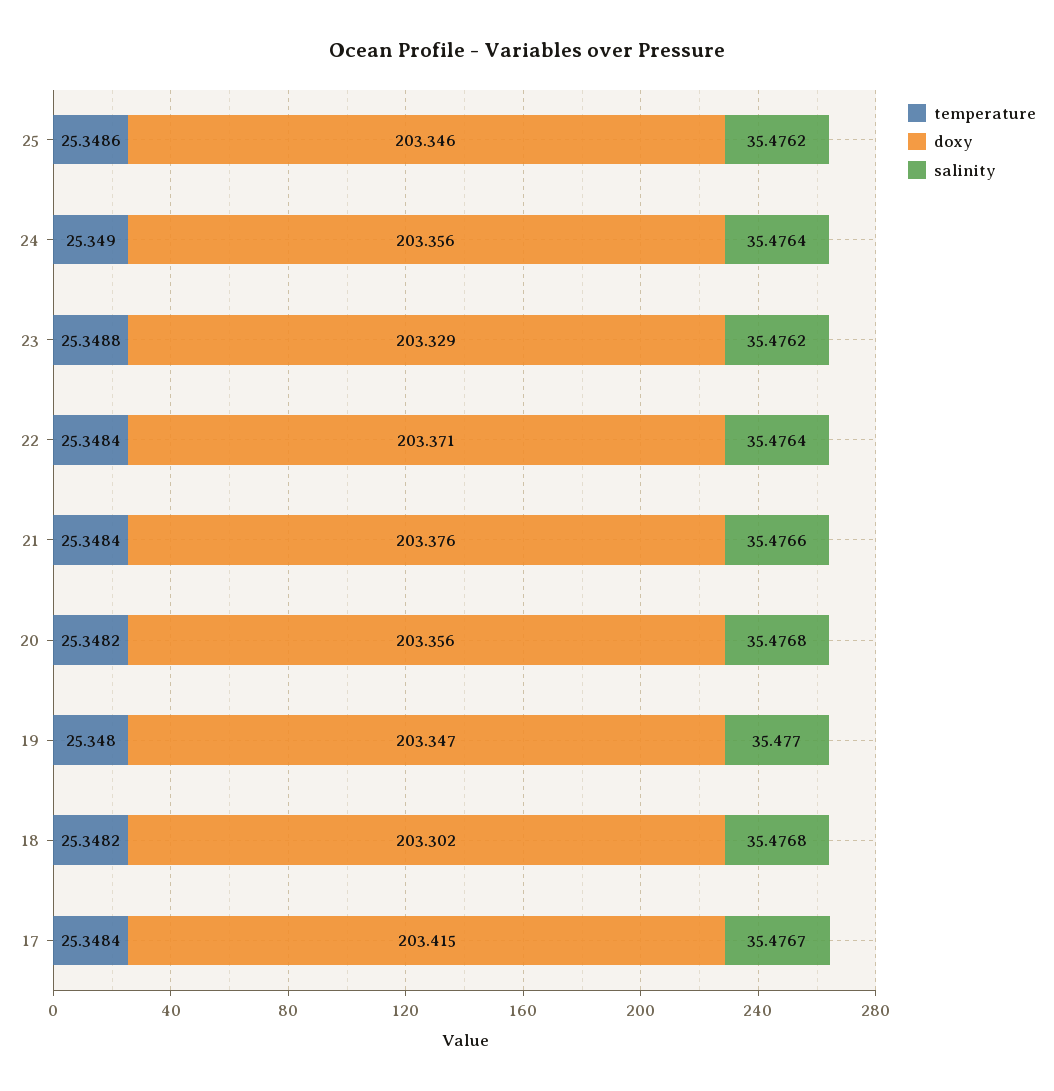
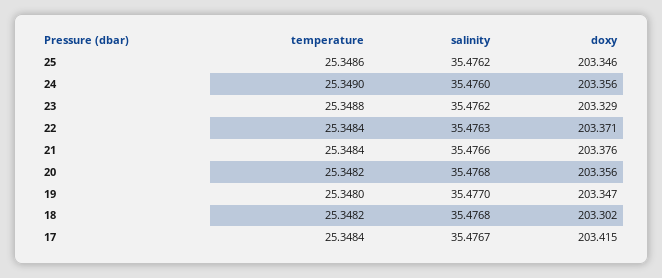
salinity, 24: 35.4764 -> 35.476
salinity, 22: 35.4764 -> 35.4763

